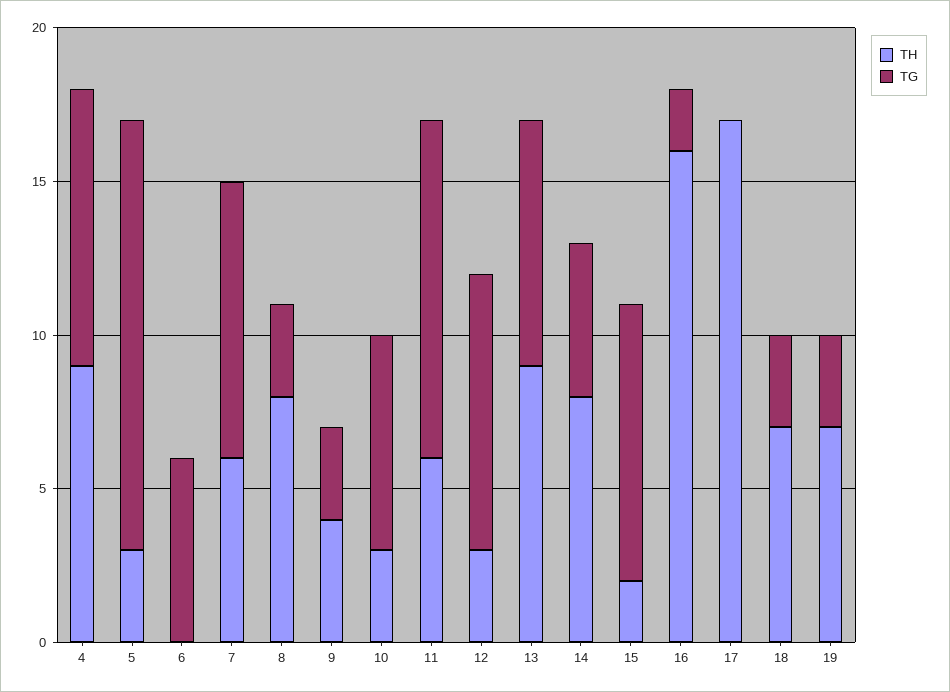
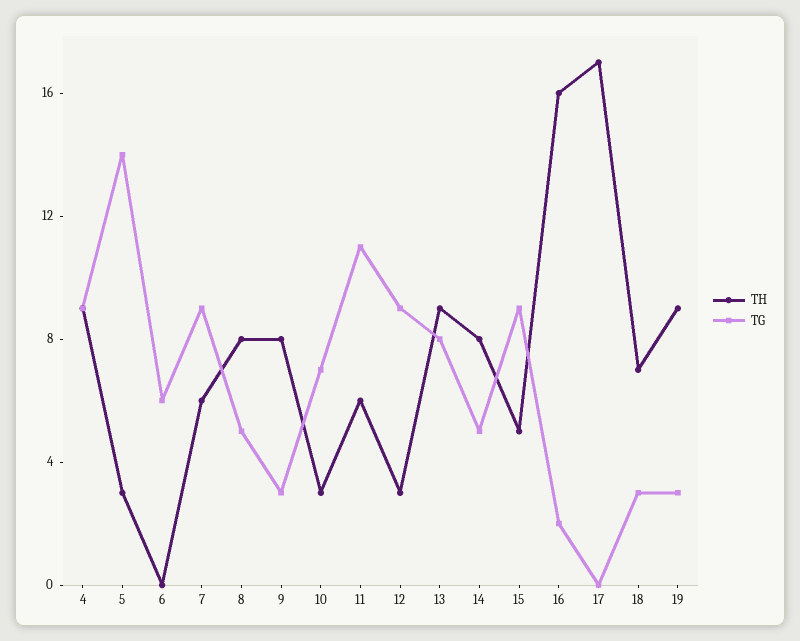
TG, 8: 3 -> 5
TH, 9: 4 -> 8
TH, 15: 2 -> 5
TH, 19: 7 -> 9

